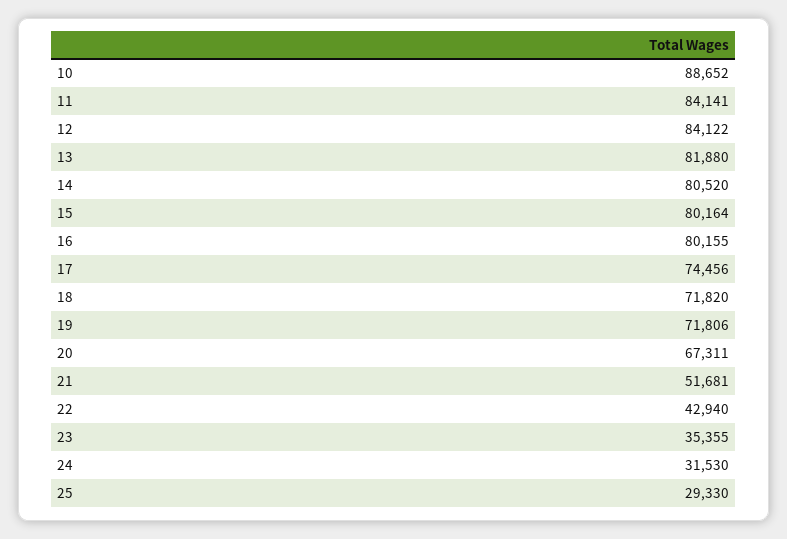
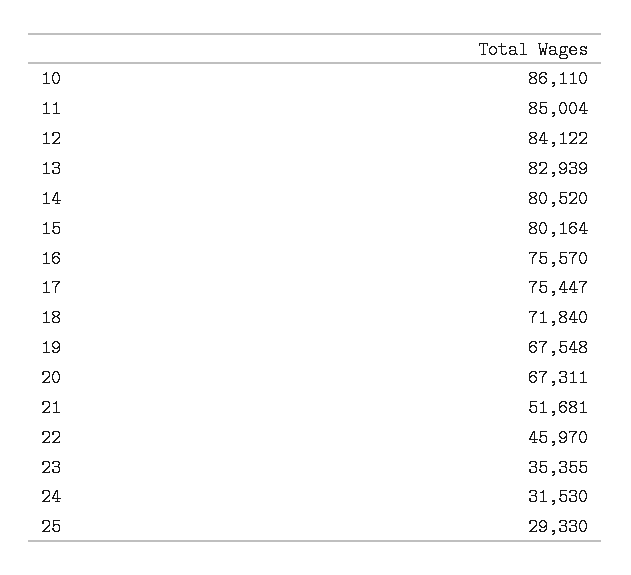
10: 88652 -> 86110
11: 84141 -> 85004
13: 81880 -> 82939
16: 80155 -> 75570
17: 74456 -> 75447
18: 71820 -> 71840
19: 71806 -> 67548
22: 42940 -> 45970

